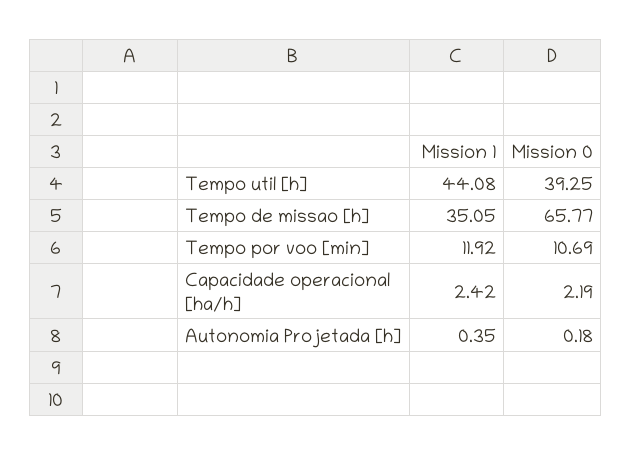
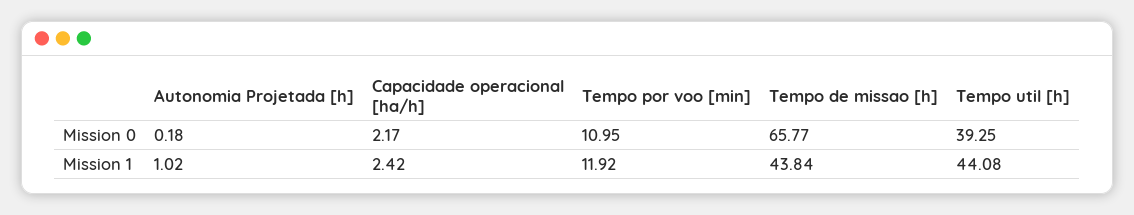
Mission 1, Tempo de missao [h]: 35.05 -> 43.84
Mission 0, Tempo por voo [min]: 10.69 -> 10.95
Mission 0, Capacidade operacional [ha/h]: 2.19 -> 2.17
Mission 1, Autonomia Projetada [h]: 0.35 -> 1.02

